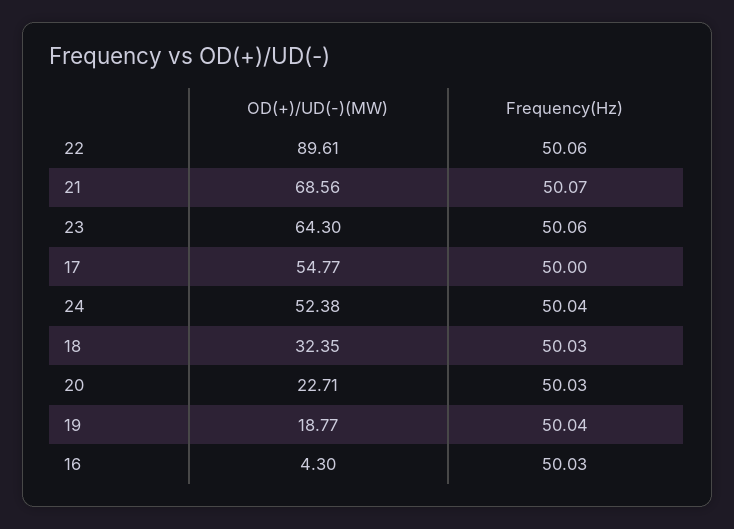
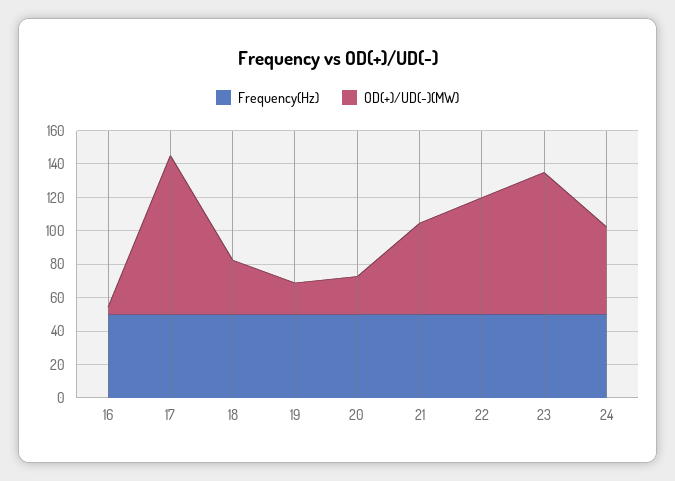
OD(+)/UD(-)(MW), 22: 89.61 -> 70
OD(+)/UD(-)(MW), 21: 68.56 -> 55
OD(+)/UD(-)(MW), 23: 64.3 -> 85
OD(+)/UD(-)(MW), 17: 54.77 -> 95

